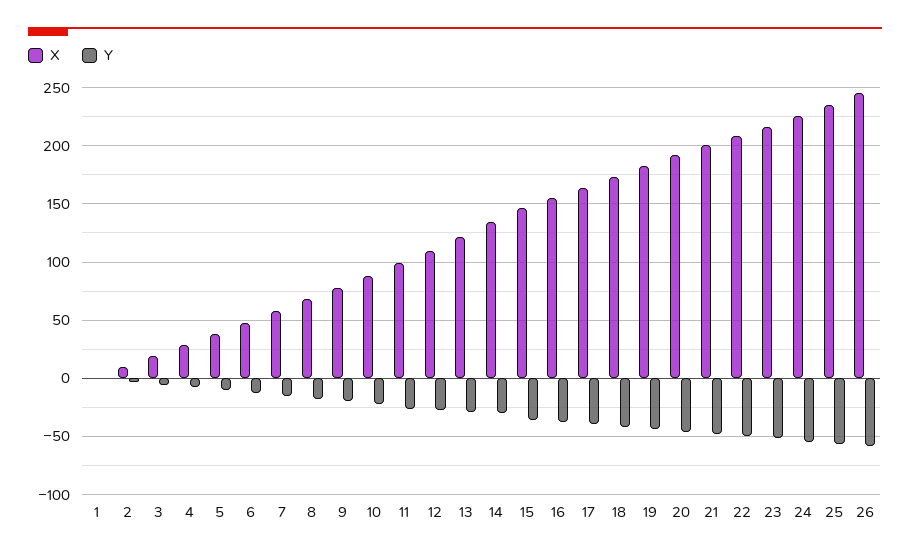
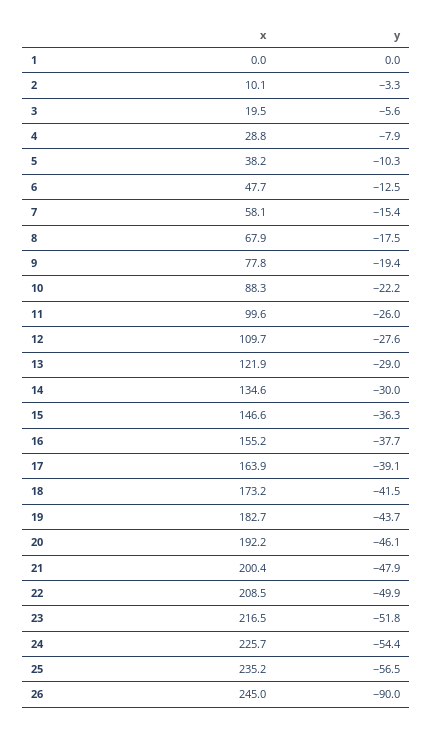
Y, 26: -60 -> -90

